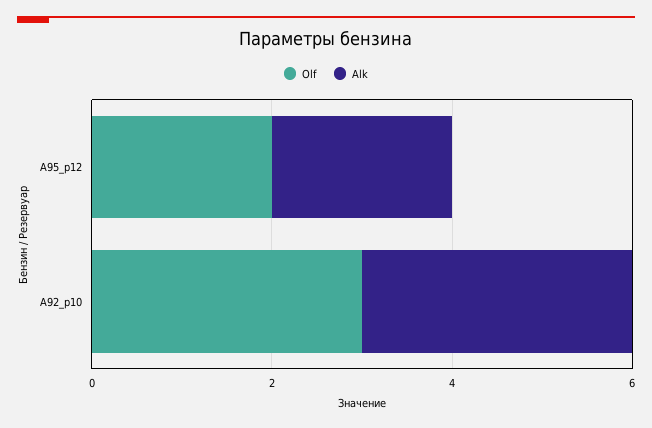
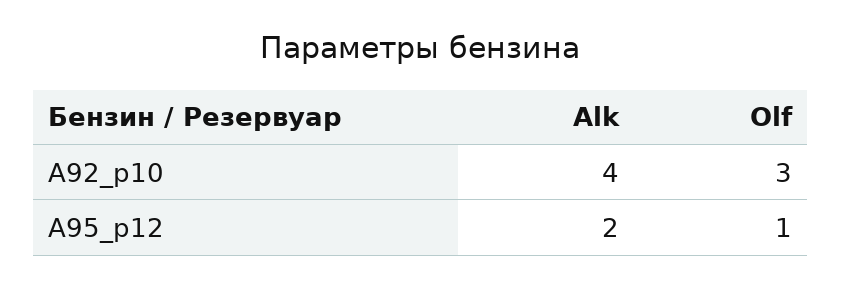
Olf, A95_р12: 2 -> 1
Alk, A92_р10: 3 -> 4

